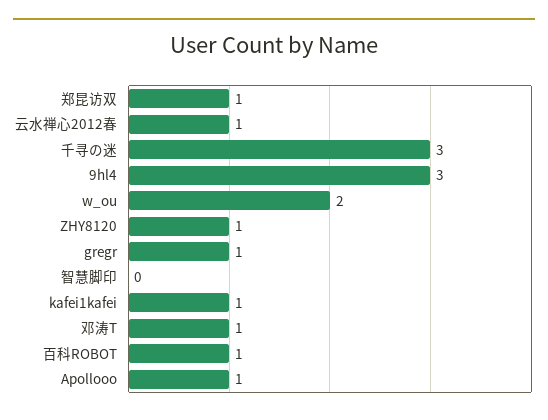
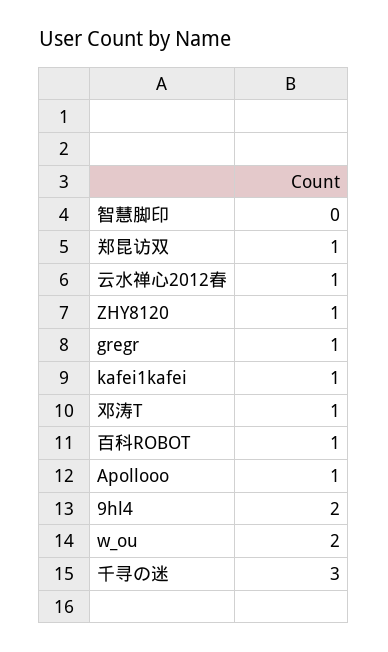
9hl4: 3 -> 2

